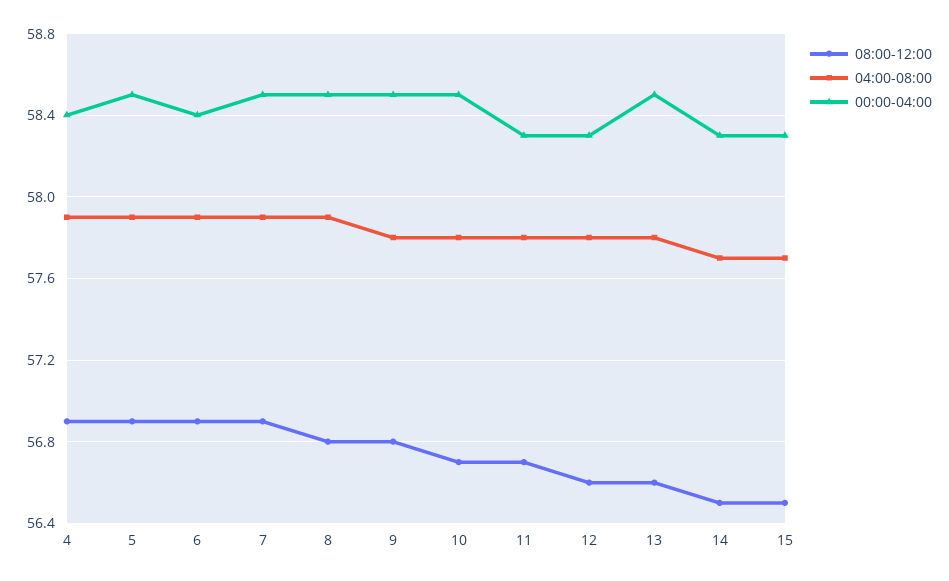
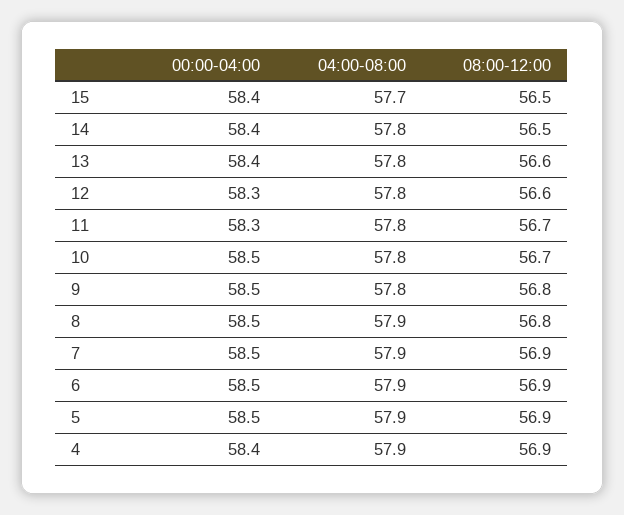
00:00-04:00, 6: 58.4 -> 58.5
00:00-04:00, 13: 58.5 -> 58.4
04:00-08:00, 14: 57.7 -> 57.8
00:00-04:00, 14: 58.3 -> 58.4
00:00-04:00, 15: 58.3 -> 58.4

